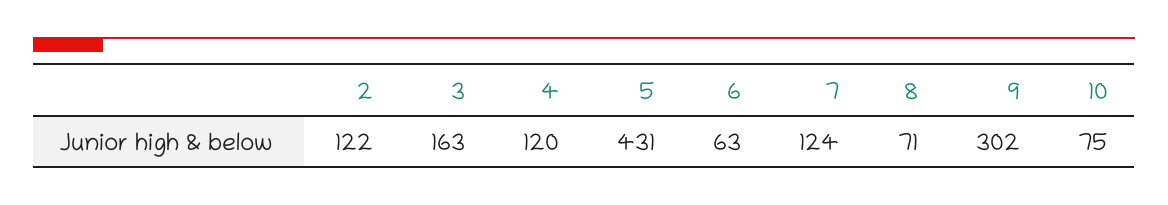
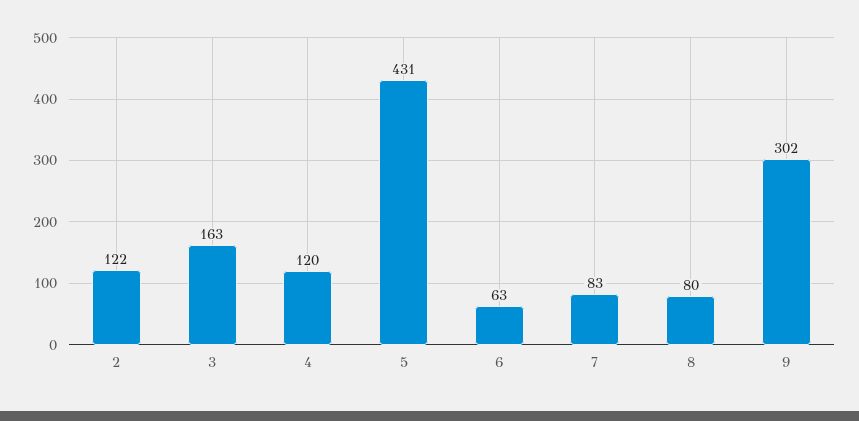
7: 124 -> 83
8: 71 -> 80
10: 75 -> none

